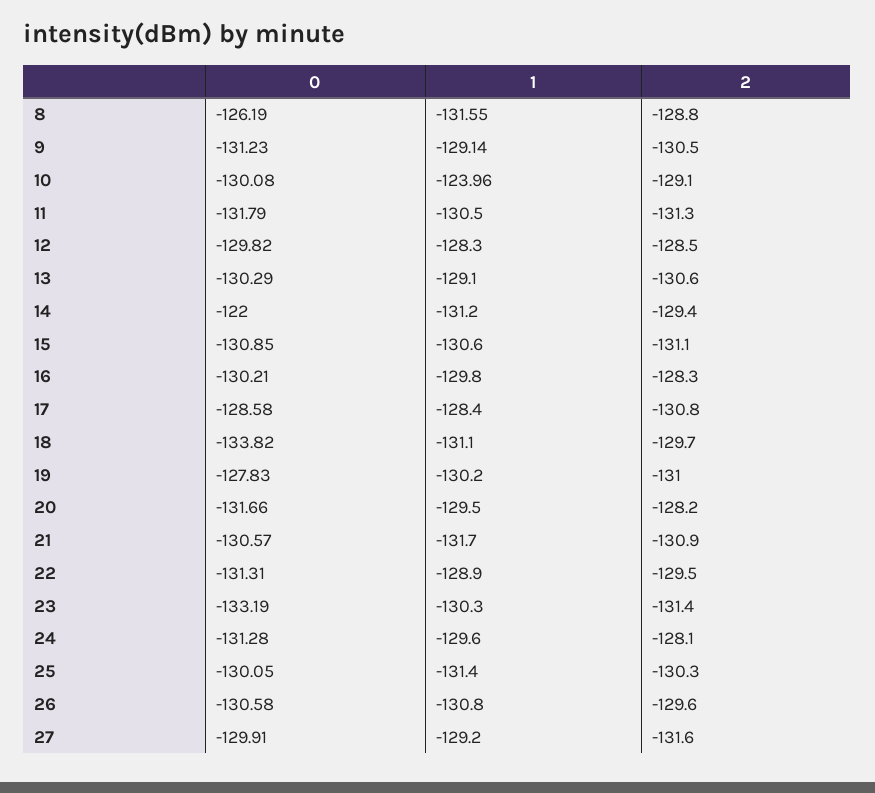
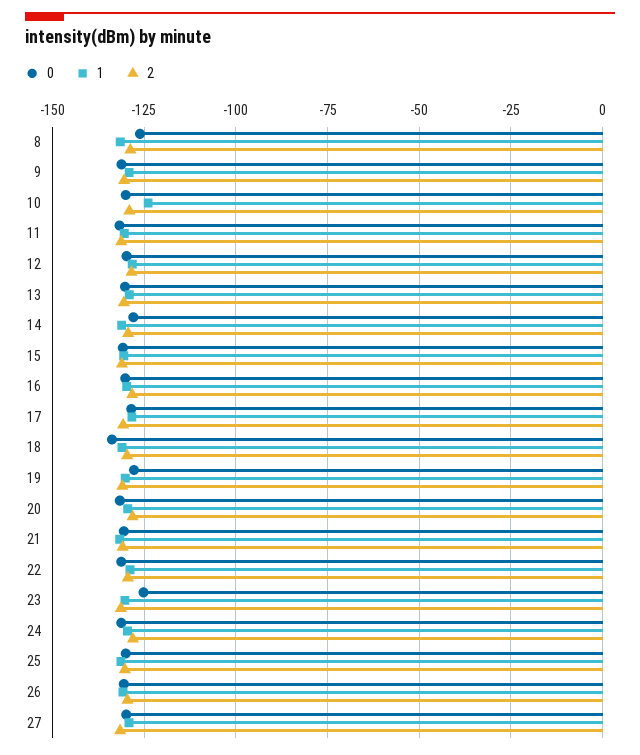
0, 14: -122 -> -127.5
0, 23: -133.19 -> -125

